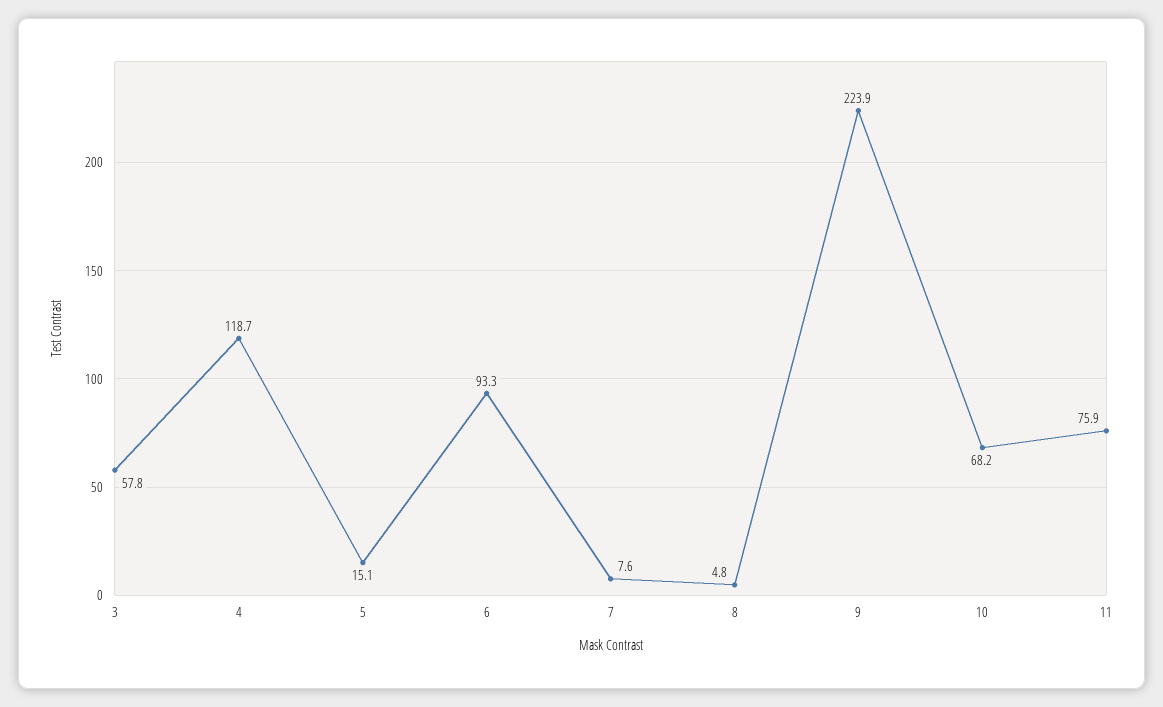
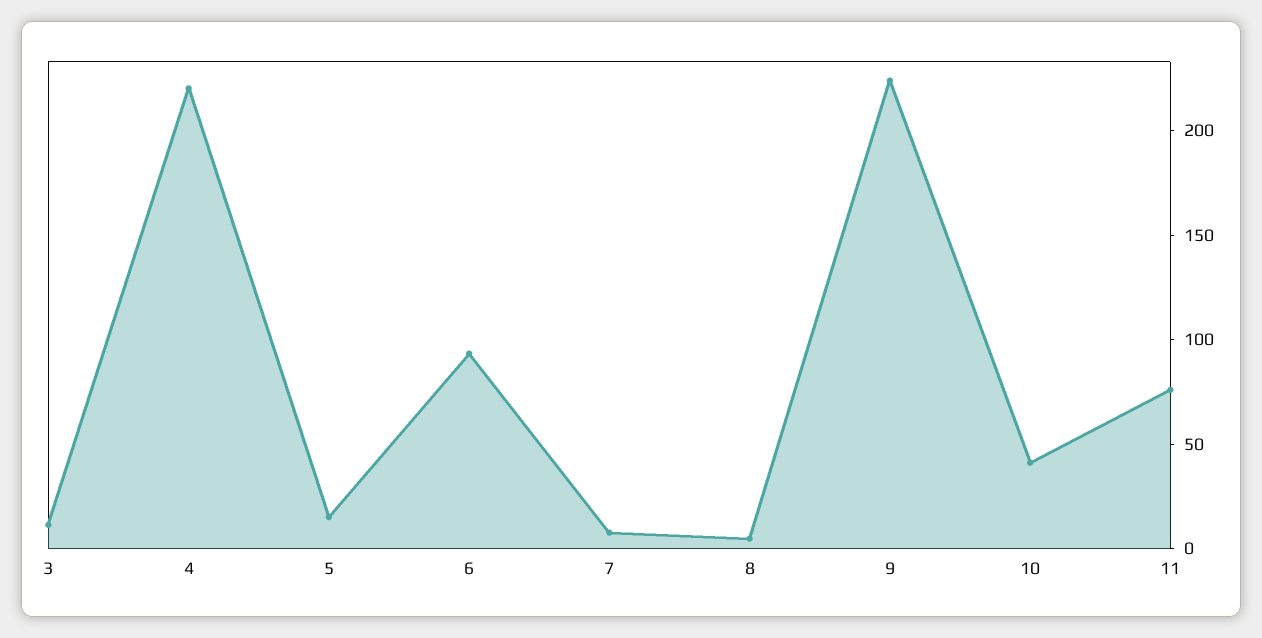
3: 57.8 -> 10
4: 118.7 -> 220
10: 68.2 -> 40

